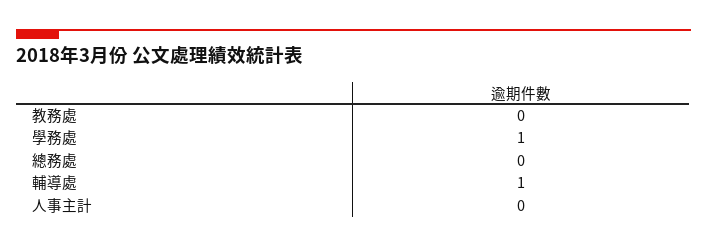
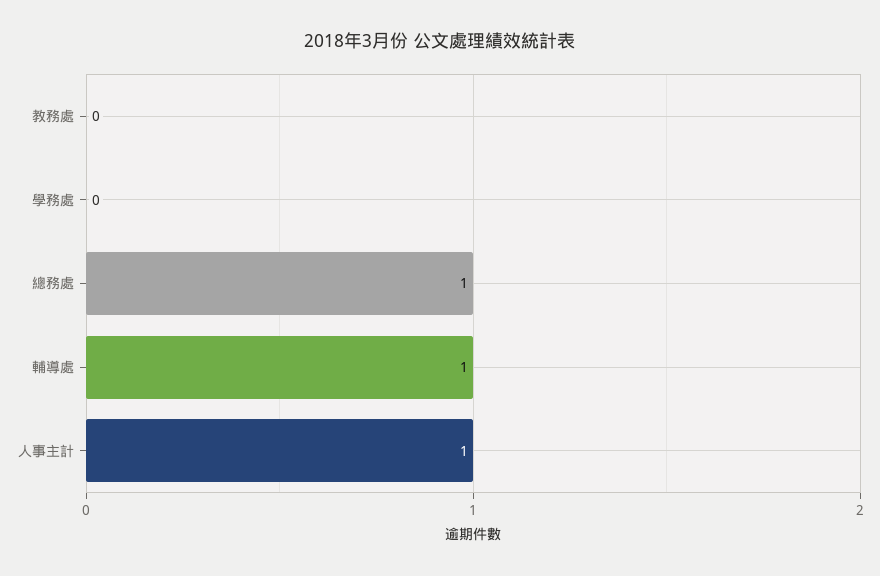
學務處: 1 -> 0
總務處: 0 -> 1
人事主計: 0 -> 1

